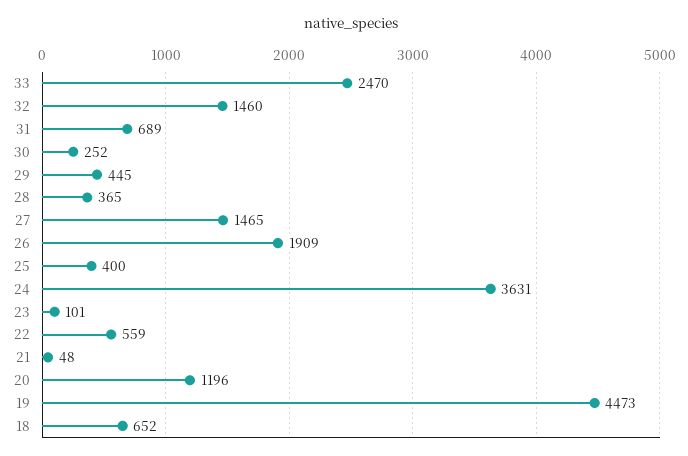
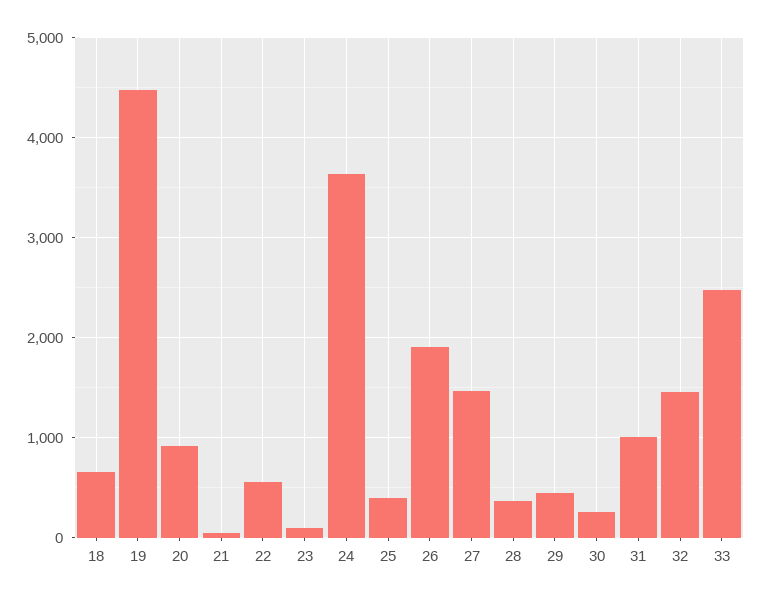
31: 689 -> 1000
20: 1196 -> 900

